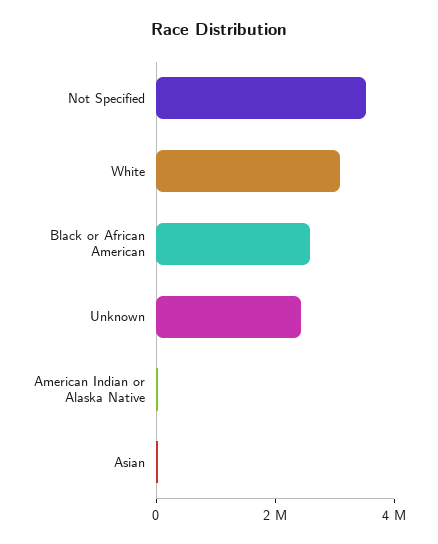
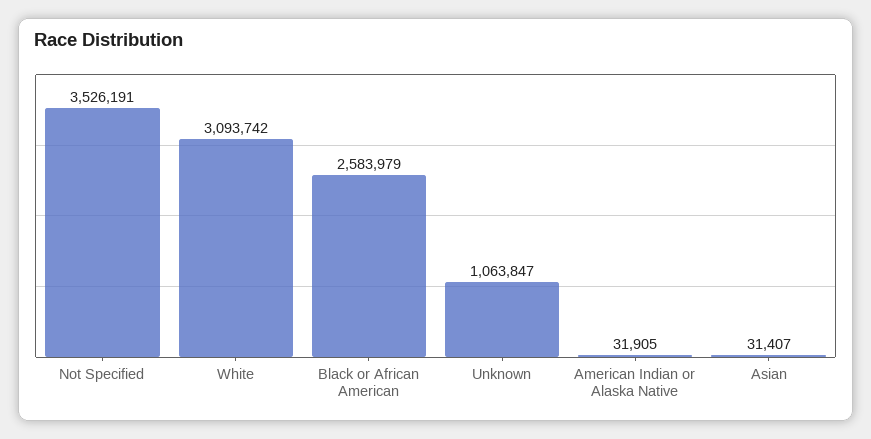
Unknown: 2500000 -> 1063847

